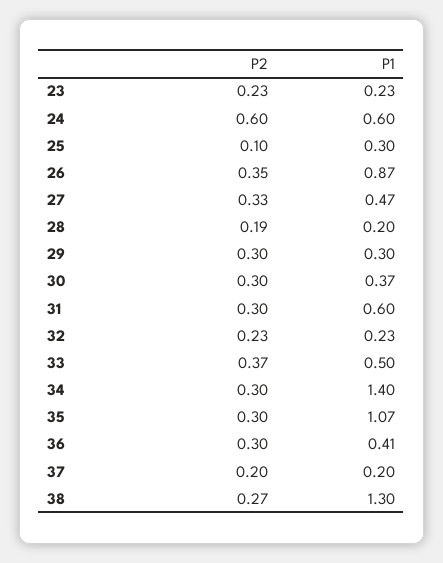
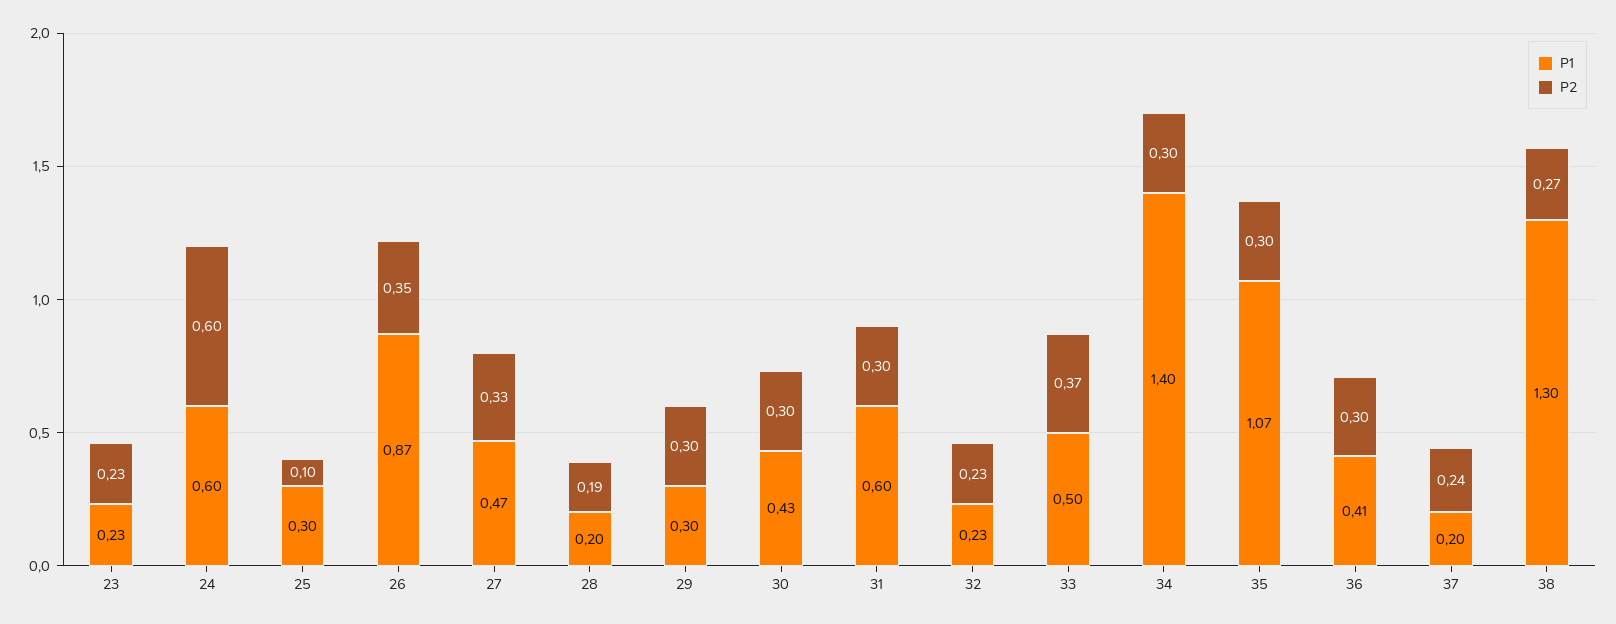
P1, 30: 0.37 -> 0.43
P2, 37: 0.2 -> 0.24

